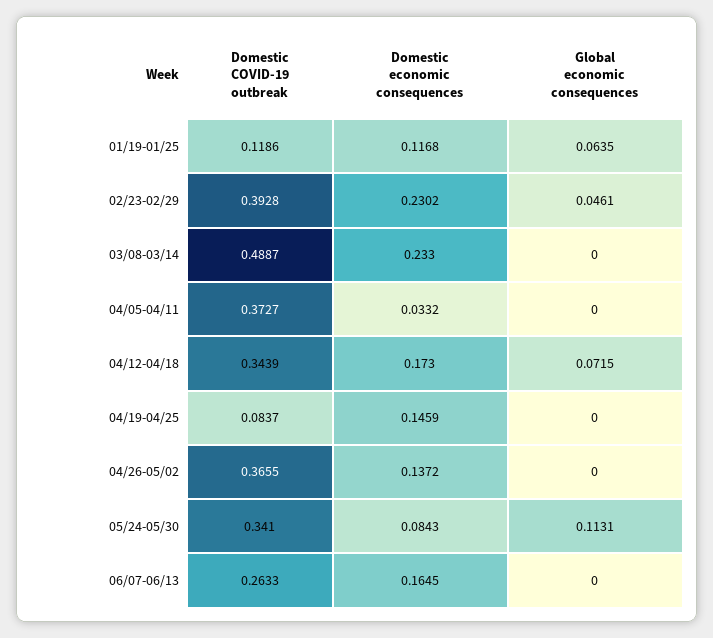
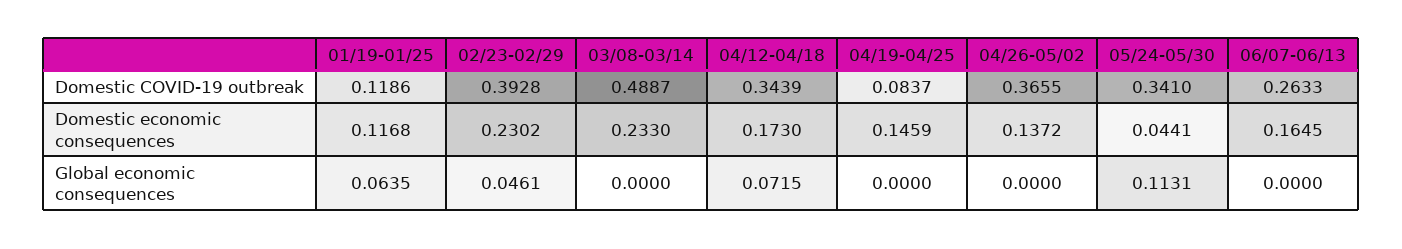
Domestic COVID-19 outbreak, 04/05-04/11: 0.3727 -> none
Domestic economic consequences, 04/05-04/11: 0.0332 -> none
Global economic consequences, 04/05-04/11: 0 -> none
Domestic economic consequences, 05/24-05/30: 0.0843 -> 0.0441

